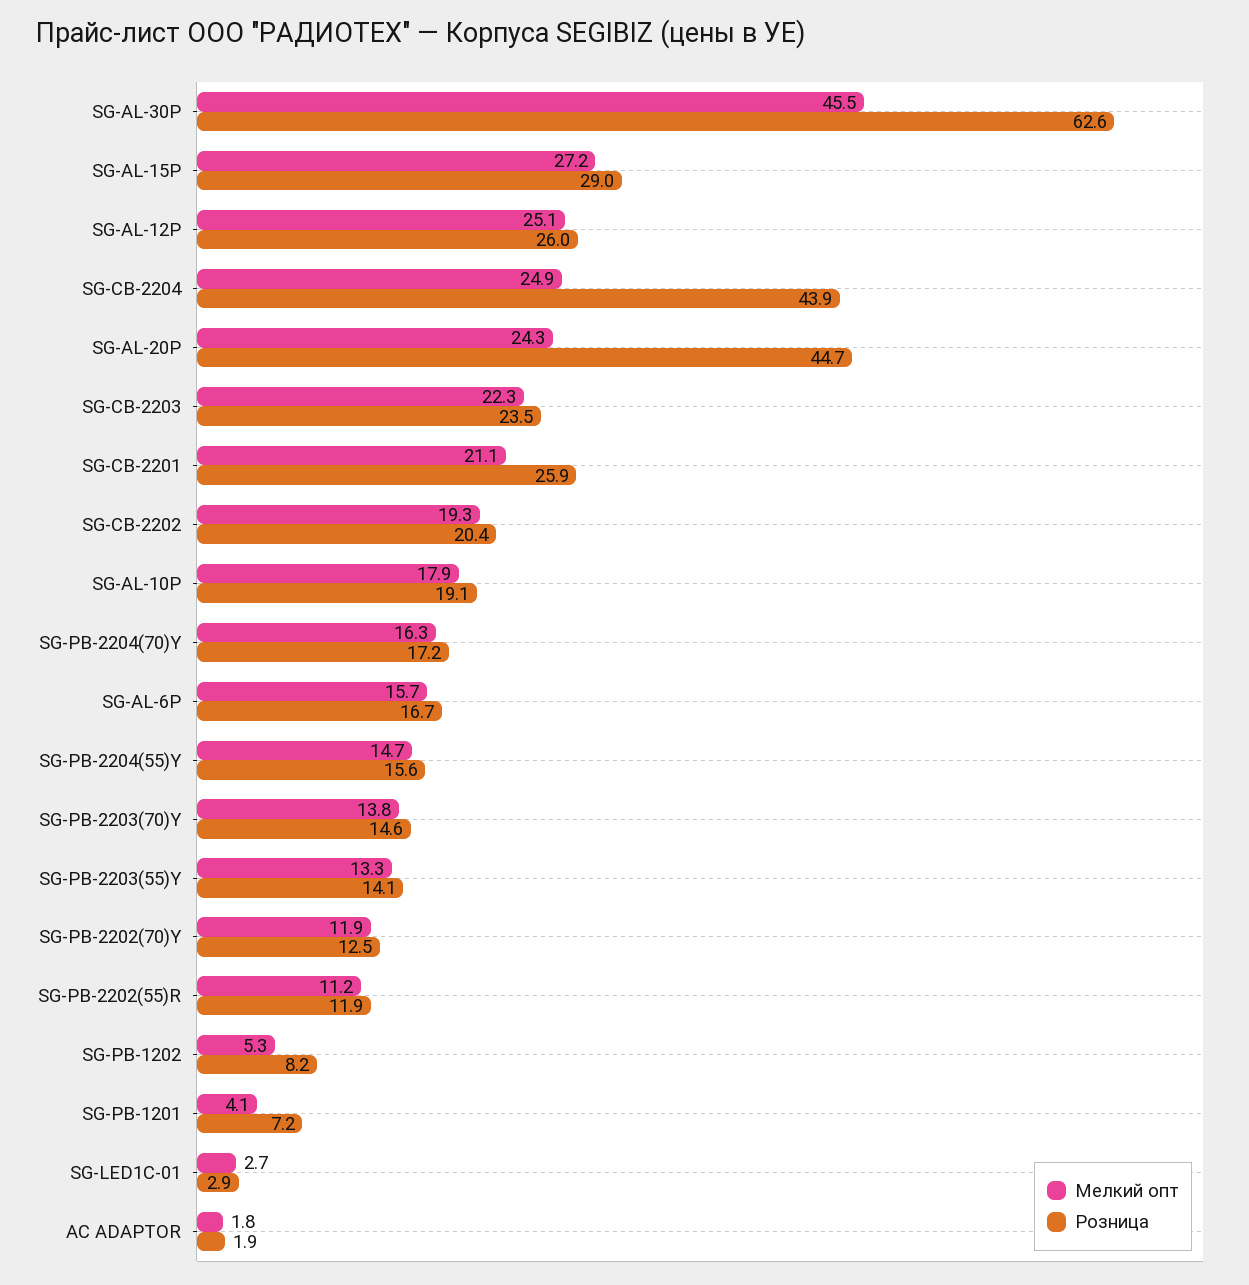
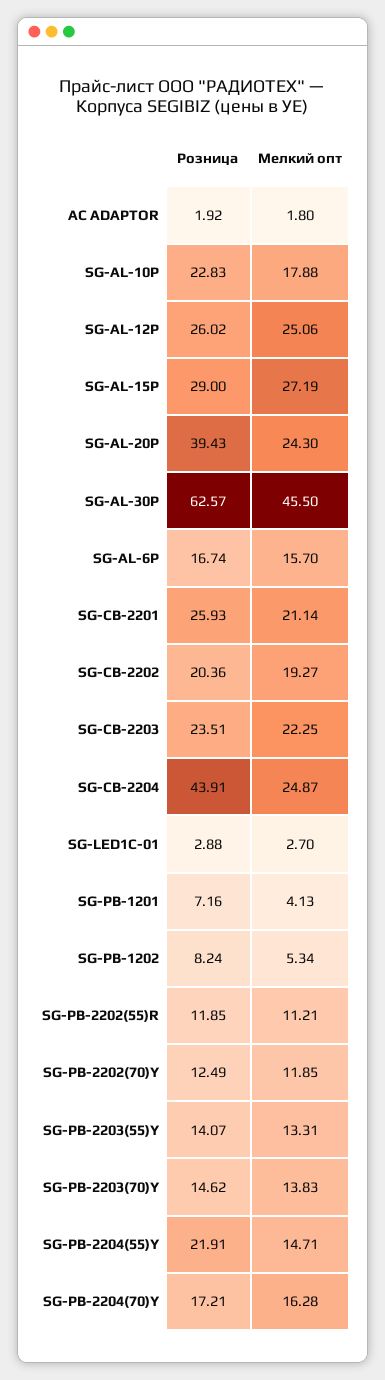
Розница, SG-AL-20P: 44.7 -> 39.43
Розница, SG-AL-10P: 19.1 -> 22.83
Розница, SG-PB-2204(55)Y: 15.6 -> 21.91

